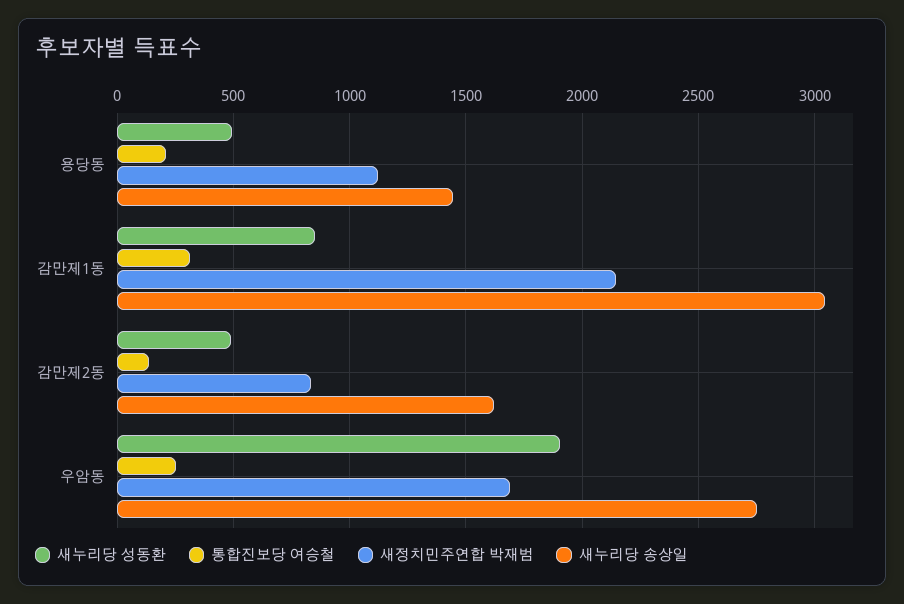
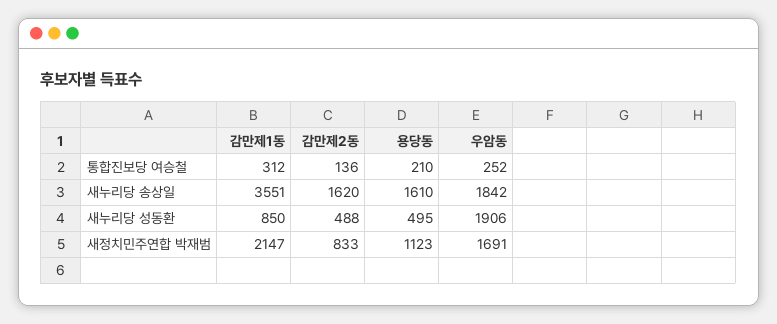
새누리당 송상일, 용당동: 1450 -> 1610
새누리당 송상일, 감만제1동: 3050 -> 3551
새누리당 송상일, 우암동: 2750 -> 1842

